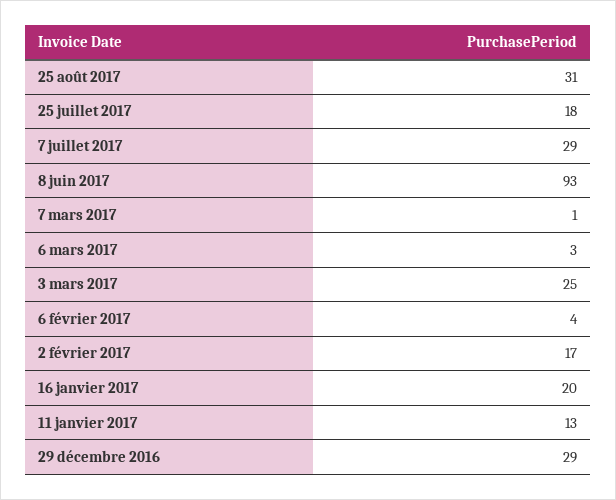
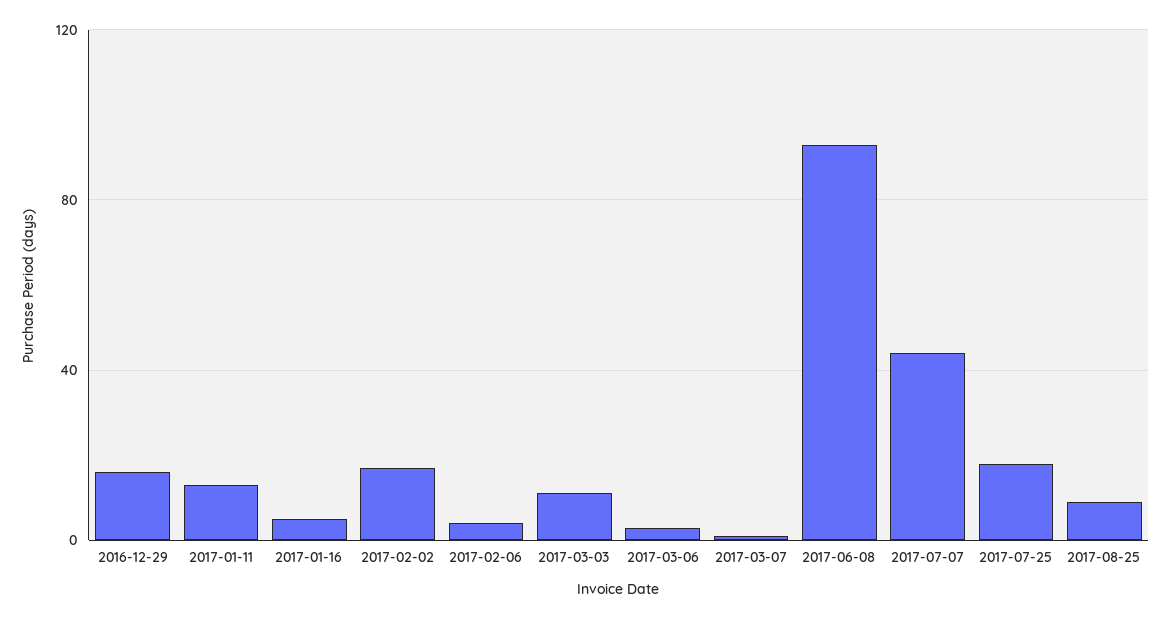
25 août 2017: 31 -> 10
7 juillet 2017: 29 -> 45
3 mars 2017: 25 -> 10
16 janvier 2017: 20 -> 5
29 décembre 2016: 29 -> 15

